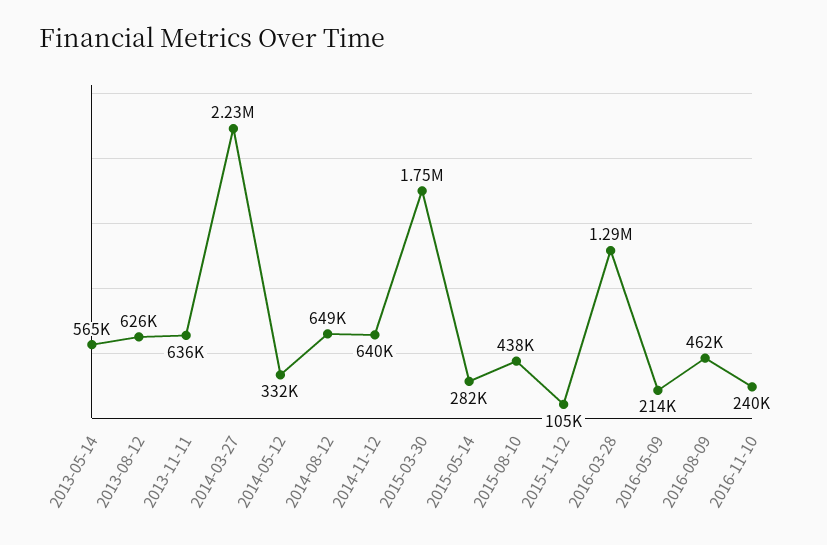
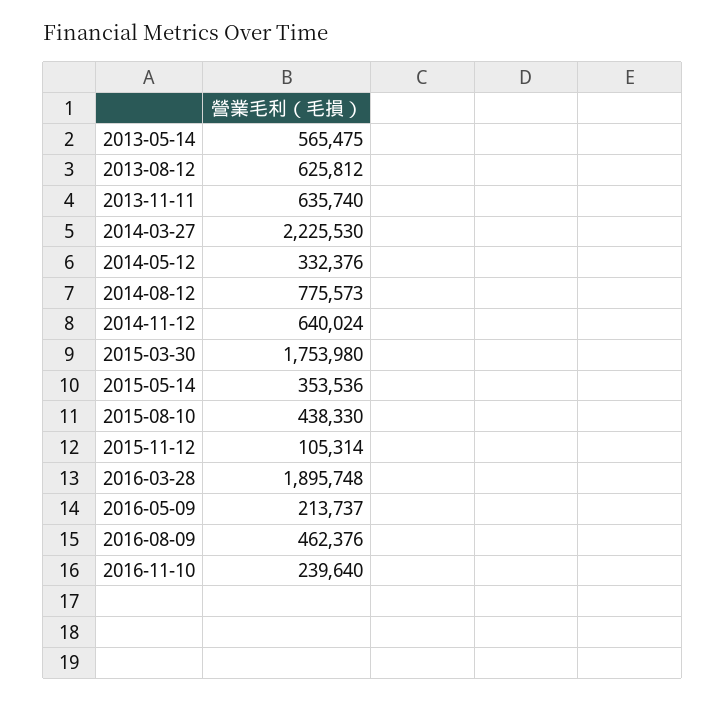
2014-08-12: 649000 -> 775573
2015-05-14: 282000 -> 353536
2016-03-28: 1290000 -> 1895748

